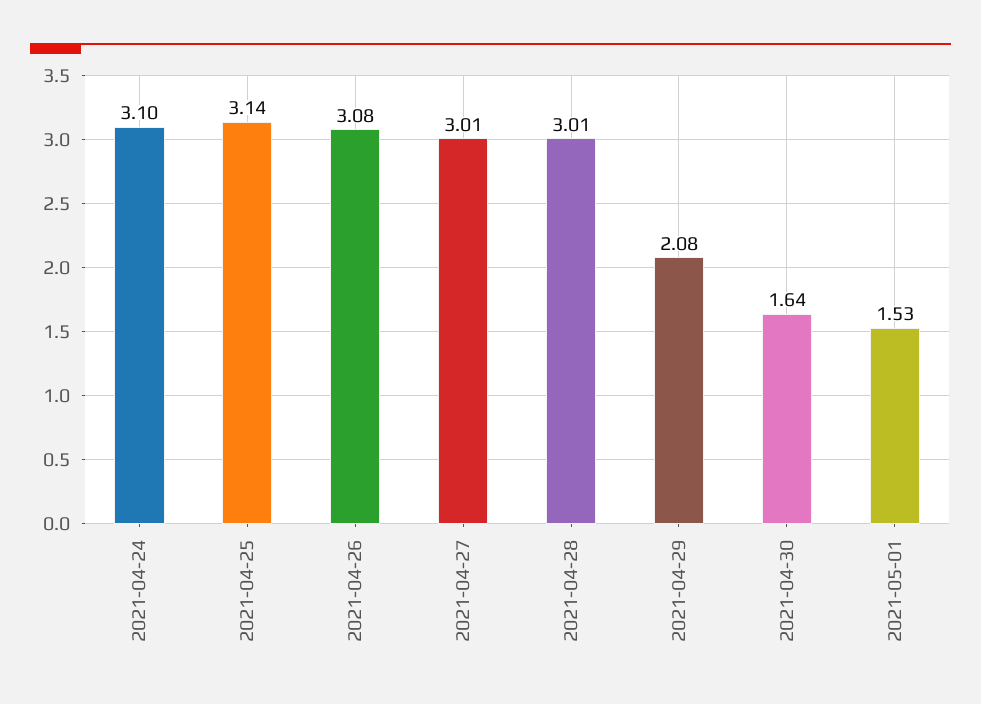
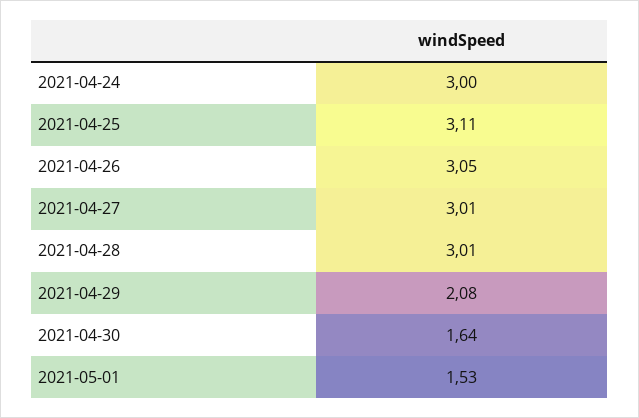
2021-04-24: 3.1 -> 3
2021-04-25: 3.14 -> 3.11
2021-04-26: 3.08 -> 3.05

